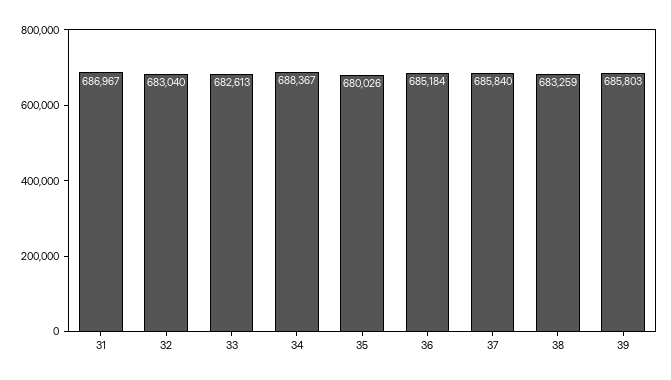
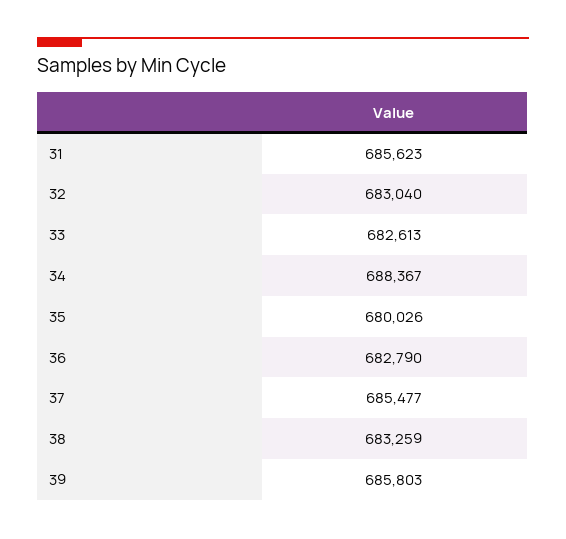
31: 686967 -> 685623
36: 685184 -> 682790
37: 685840 -> 685477

